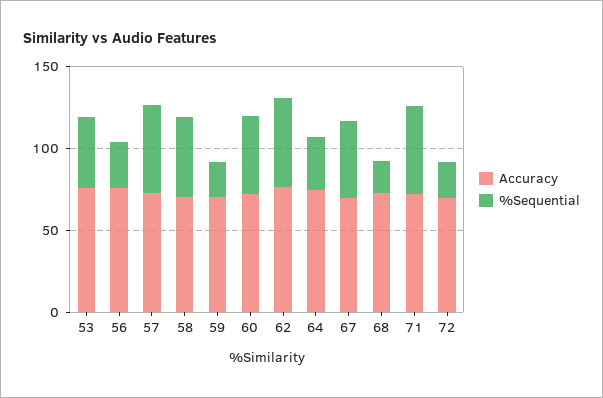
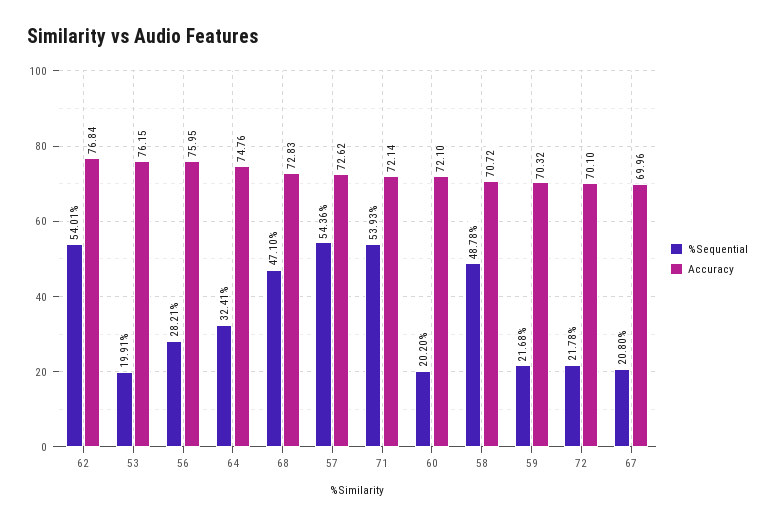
%Sequential, 53: 40 -> 19.91
%Sequential, 60: 50 -> 20.2
%Sequential, 67: 50 -> 20.8
%Sequential, 68: 20 -> 47.1

